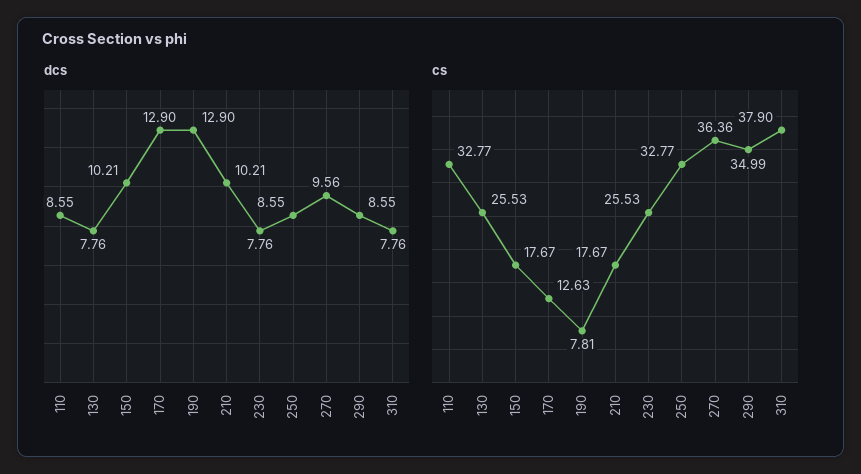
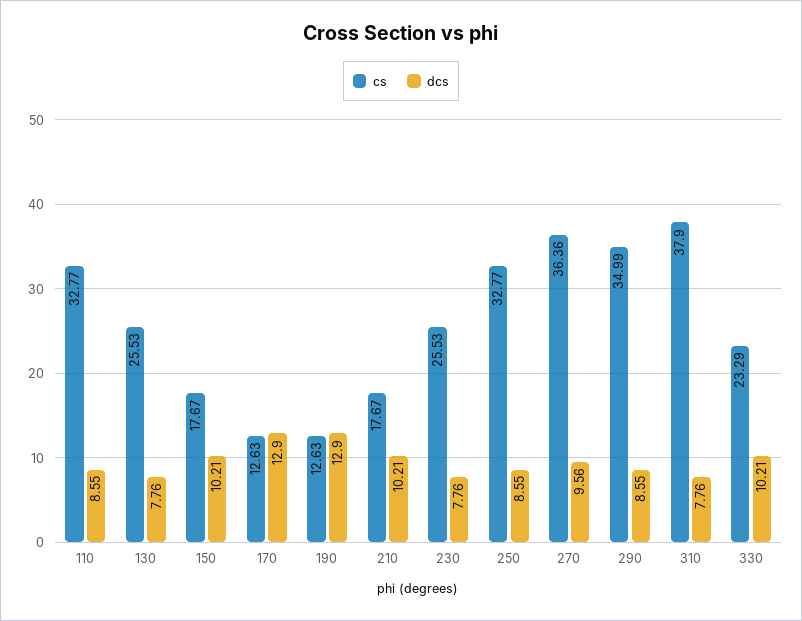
cs, 190: 7.81 -> 12.63
cs, 330: none -> 23.29
dcs, 330: none -> 10.21

